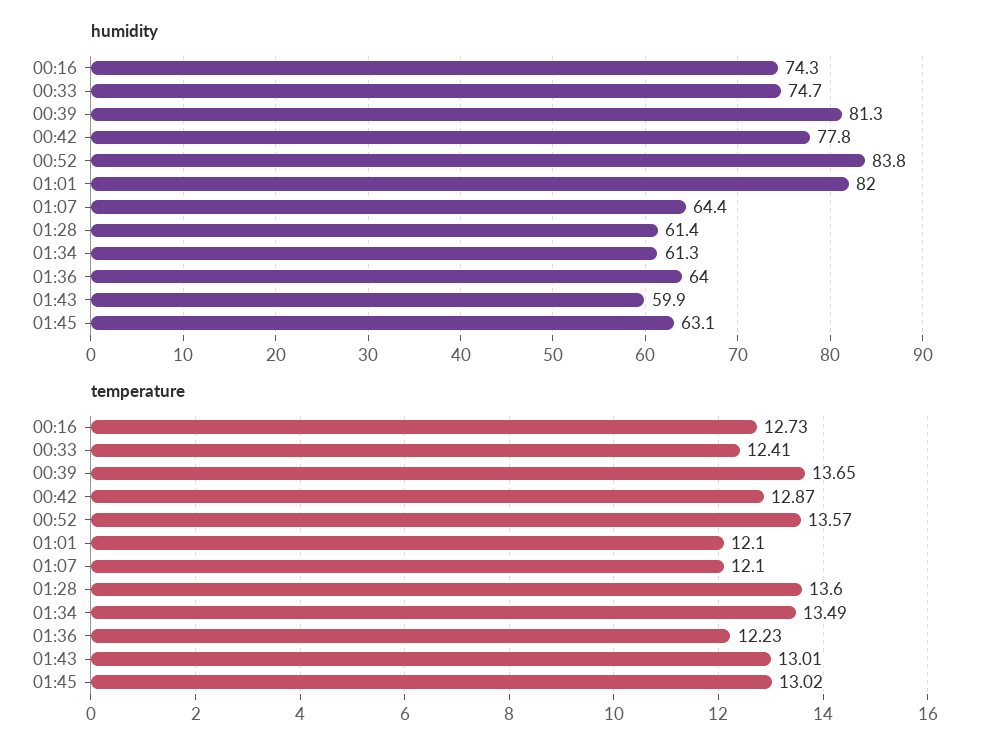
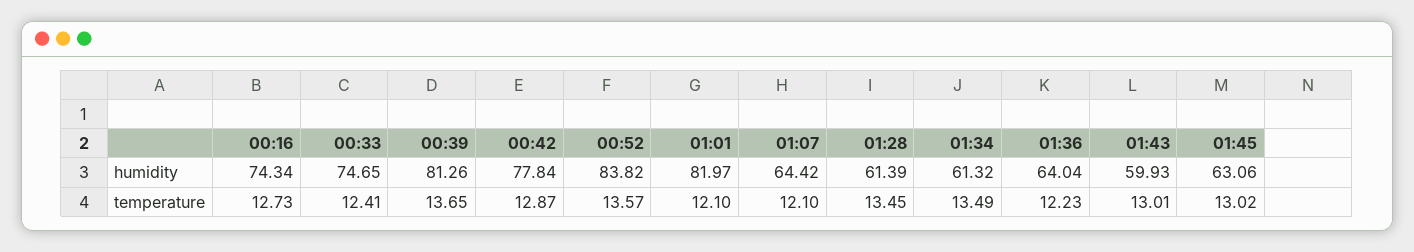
temperature, 01:28: 13.6 -> 13.45

